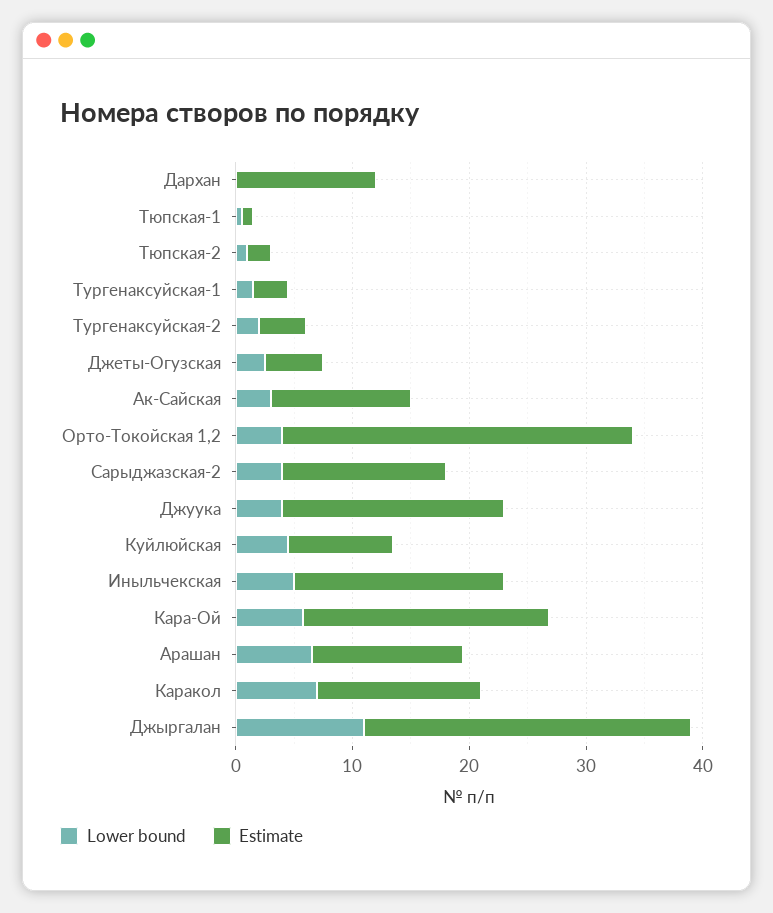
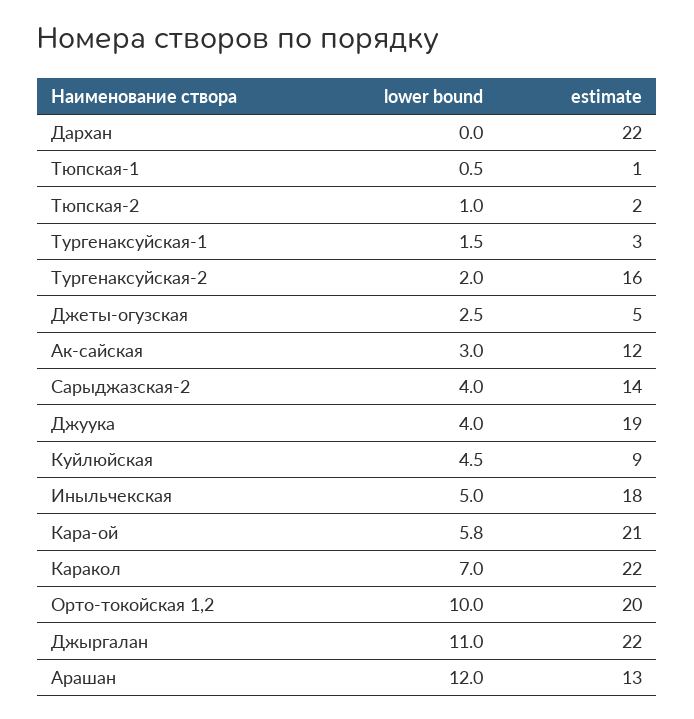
Estimate, Дархан: 12 -> 22
Estimate, Тургенаксуйская-2: 4 -> 16
Lower bound, Орто-Токойская 1,2: 4 -> 10
Estimate, Орто-Токойская 1,2: 30 -> 20
Lower bound, Арашан: 6 -> 12
Estimate, Каракол: 14 -> 22
Estimate, Джыргалан: 28 -> 22

